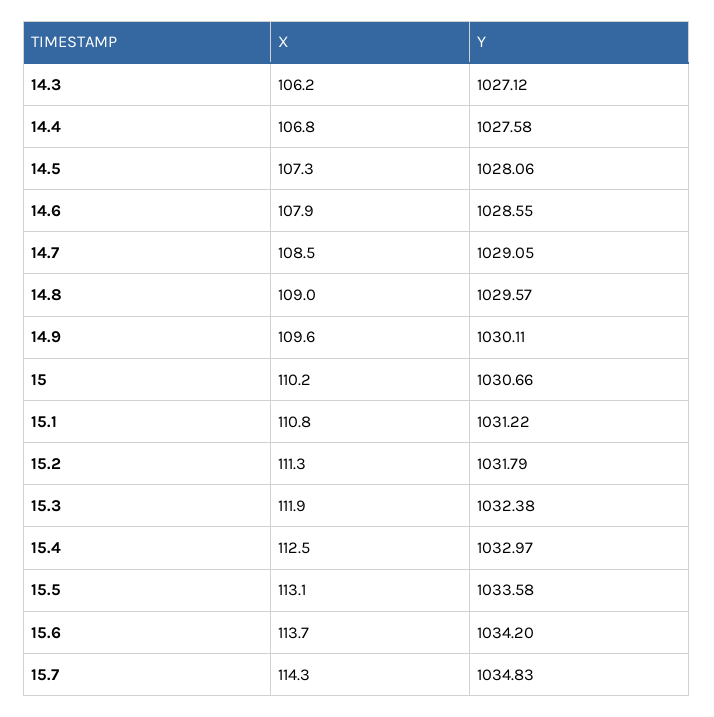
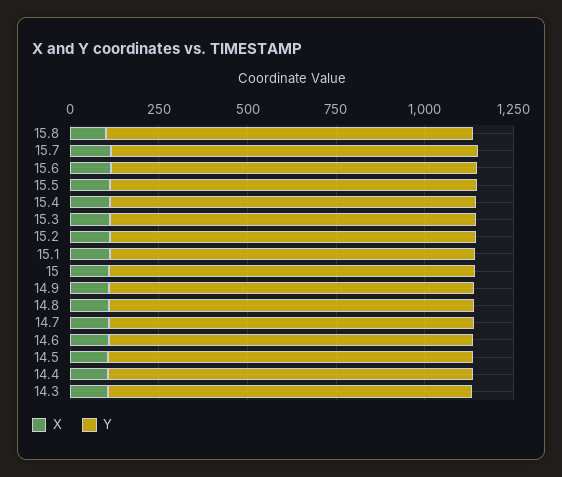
X, 15.8: none -> 100
Y, 15.8: none -> 1050

